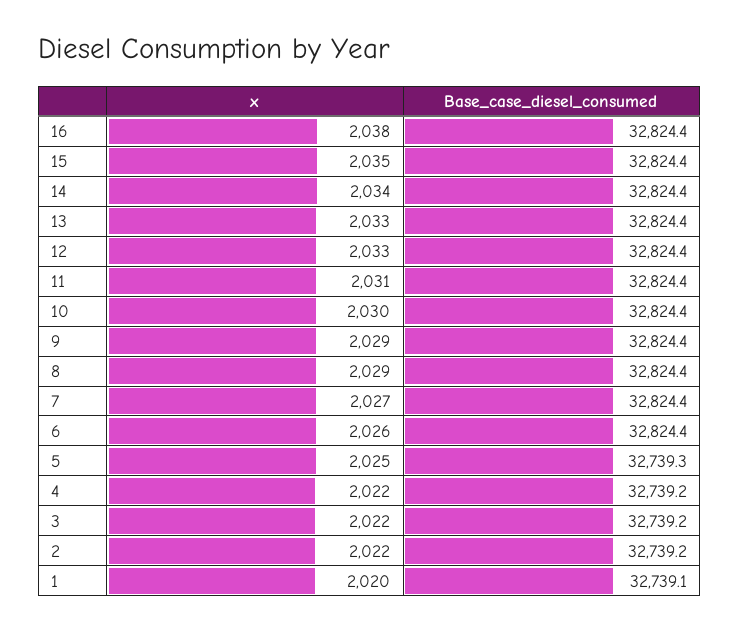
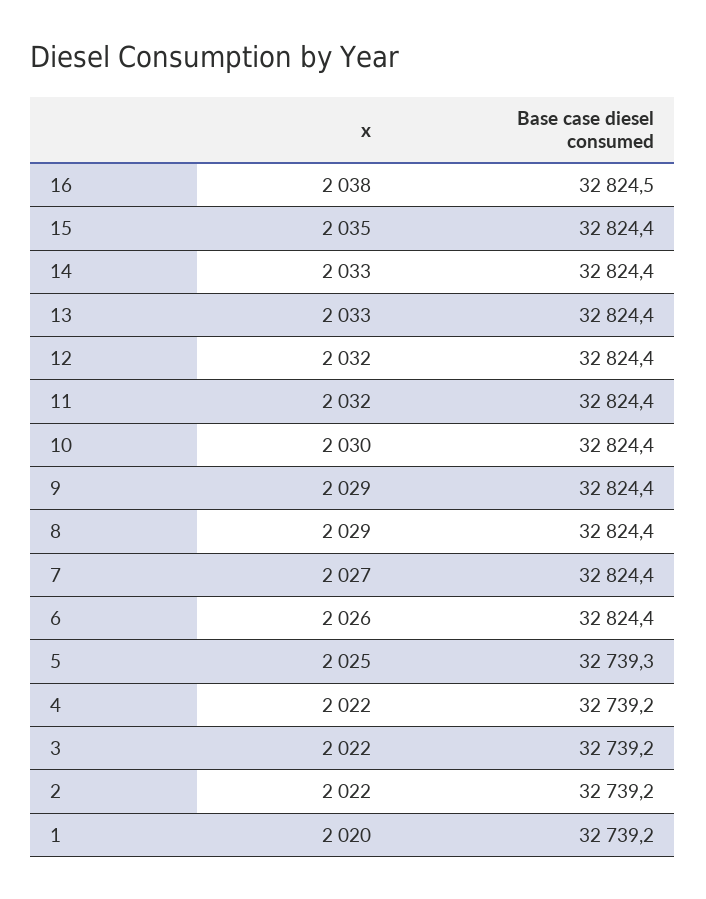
Base_case_diesel_consumed, 16: 32824.4 -> 32824.5
x, 14: 2034 -> 2033
x, 12: 2033 -> 2032
x, 11: 2031 -> 2032
Base_case_diesel_consumed, 1: 32739.1 -> 32739.2

